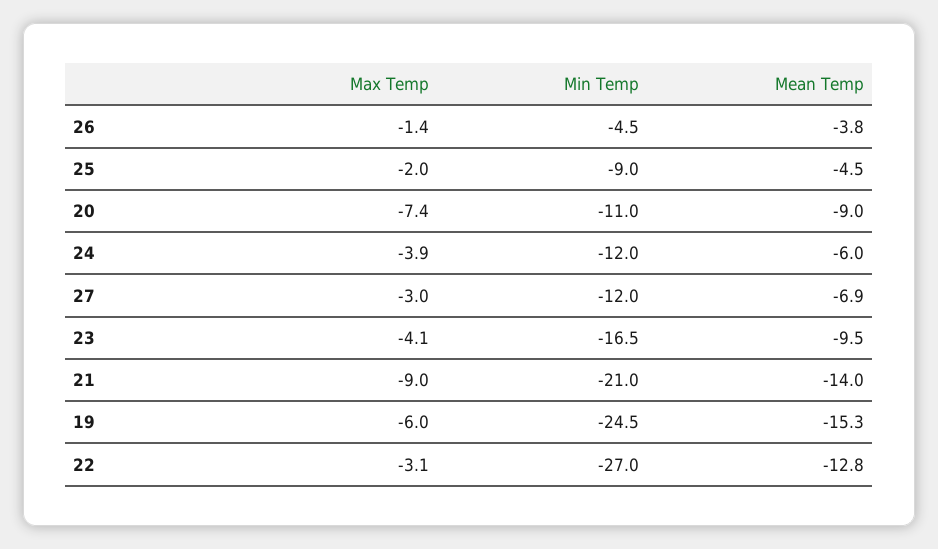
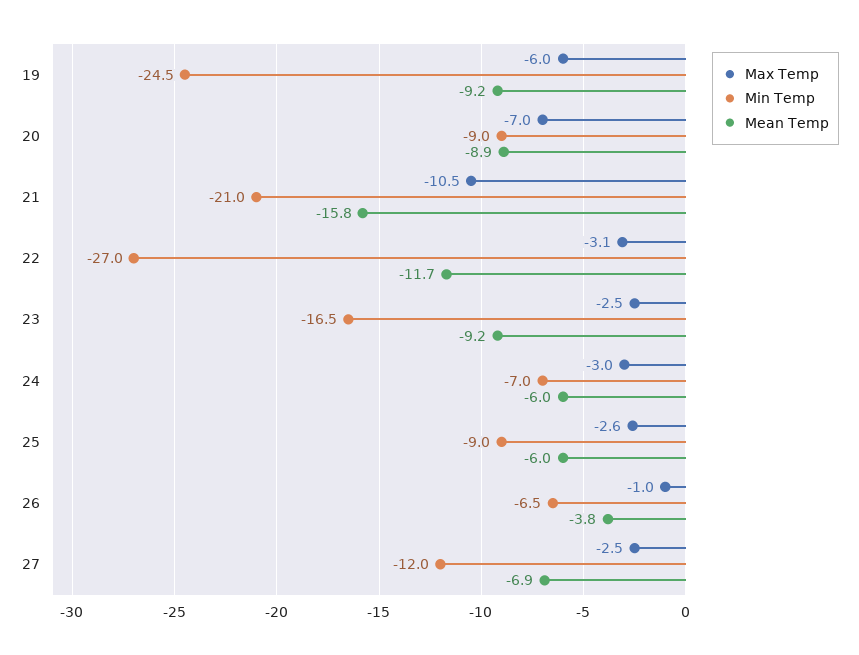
Max Temp, 26: -1.4 -> -1
Min Temp, 26: -4.5 -> -6.5
Max Temp, 25: -2 -> -2.6
Mean Temp, 25: -4.5 -> -6
Max Temp, 20: -7.4 -> -7
Min Temp, 20: -11 -> -9
Mean Temp, 20: -9 -> -8.9
Max Temp, 24: -3.9 -> -3
Min Temp, 24: -12 -> -7
Max Temp, 27: -3 -> -2.5
Max Temp, 23: -4.1 -> -2.5
Mean Temp, 23: -9.5 -> -9.2
Max Temp, 21: -9 -> -10.5
Mean Temp, 21: -14 -> -15.8
Mean Temp, 19: -15.3 -> -9.2
Mean Temp, 22: -12.8 -> -11.7

